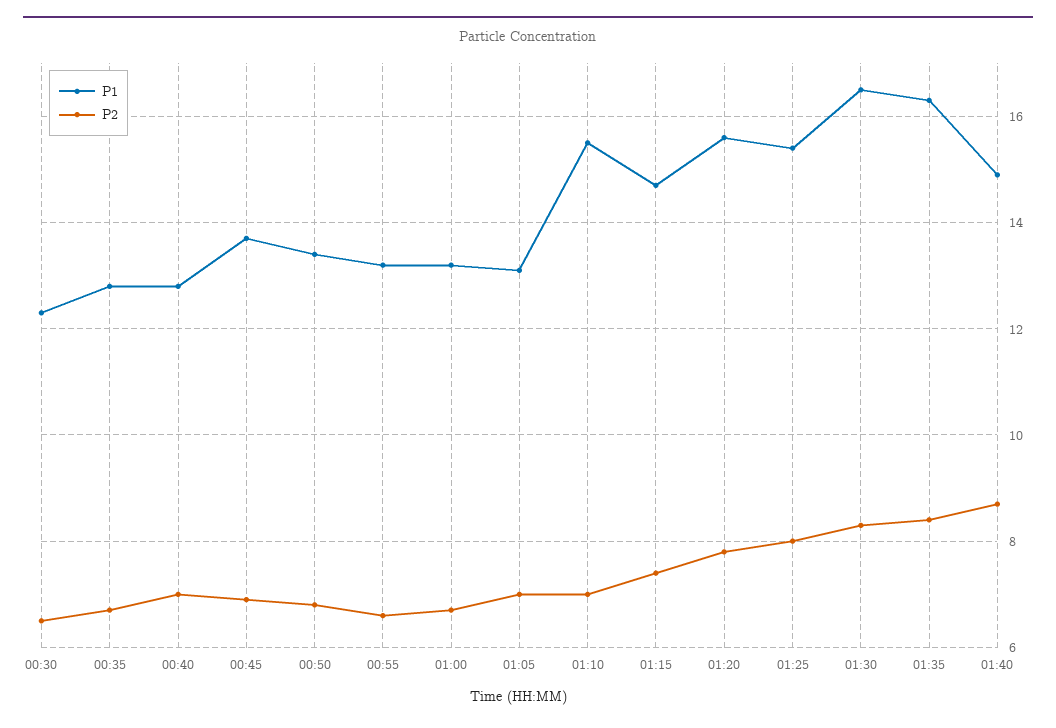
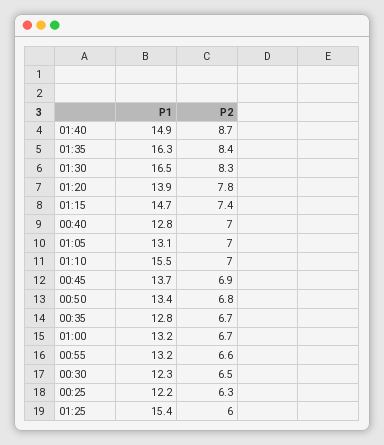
P1, 01:20: 15.5 -> 13.9
P2, 01:25: 8 -> 6
P1, 00:25: none -> 12.2
P2, 00:25: none -> 6.3

